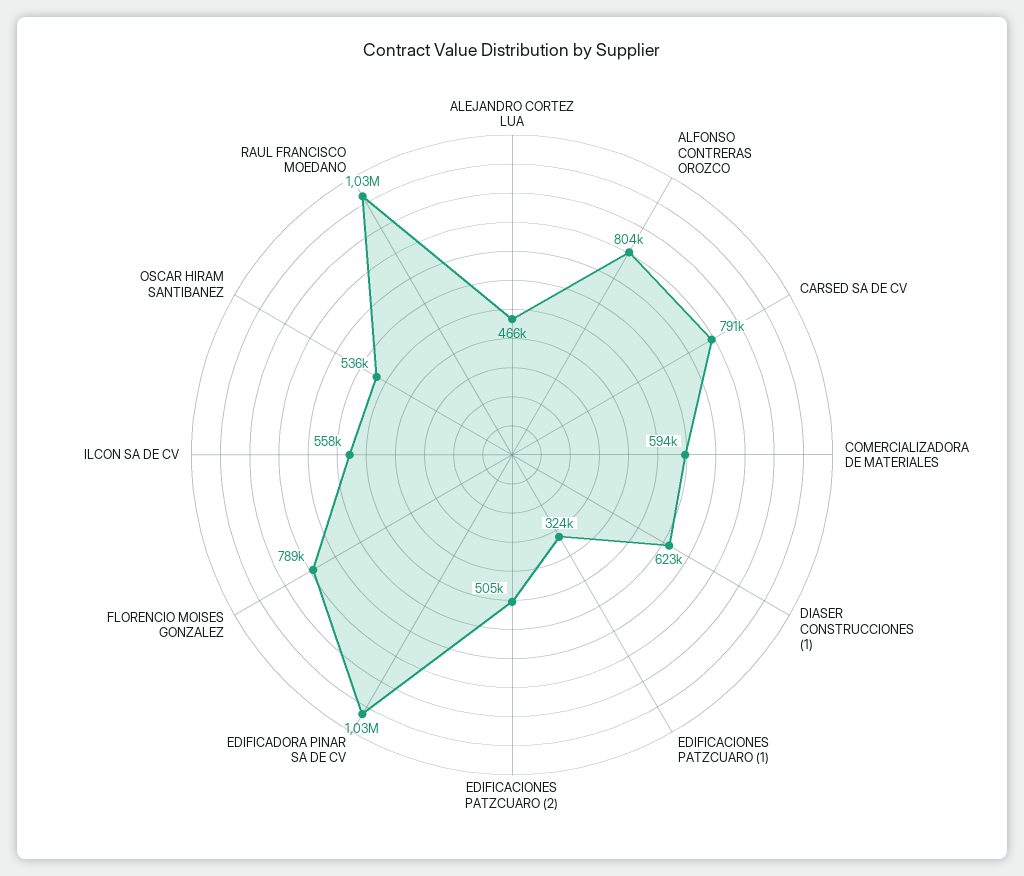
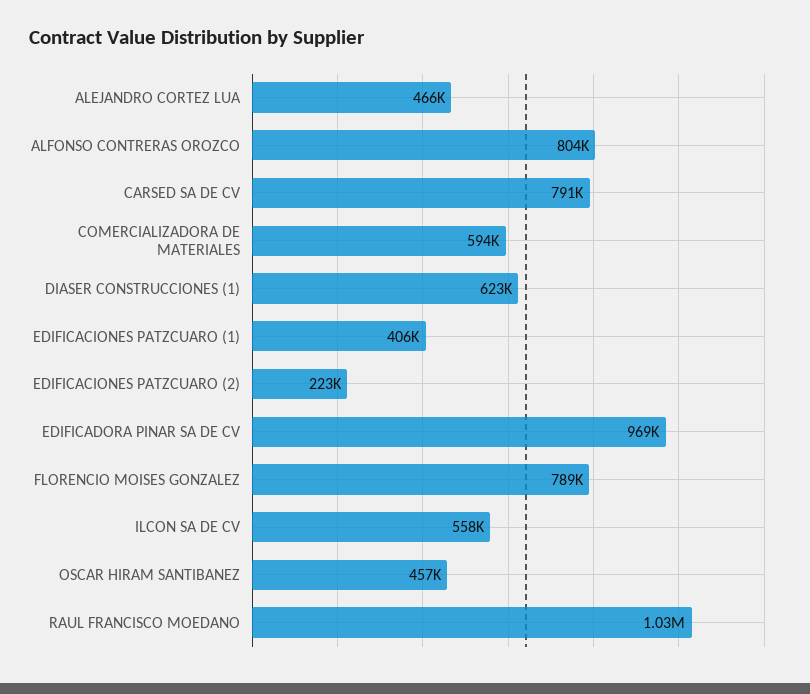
EDIFICACIONES PATZCUARO (1): 324000 -> 406000
EDIFICACIONES PATZCUARO (2): 505000 -> 223000
EDIFICADORA PINAR SA DE CV: 1030000 -> 969000
OSCAR HIRAM SANTIBANEZ: 536000 -> 457000

